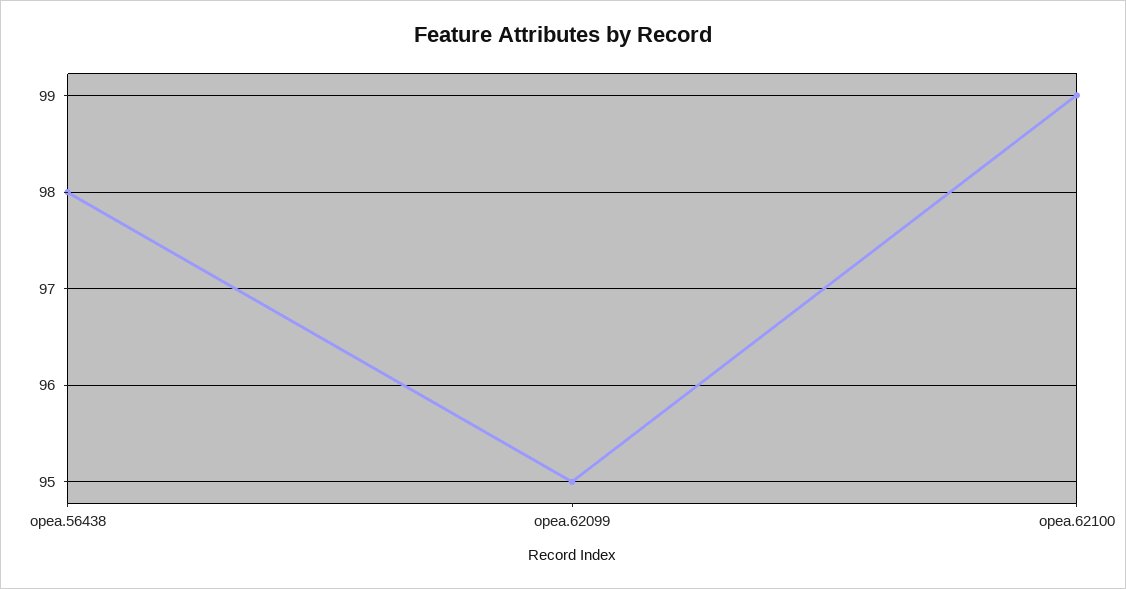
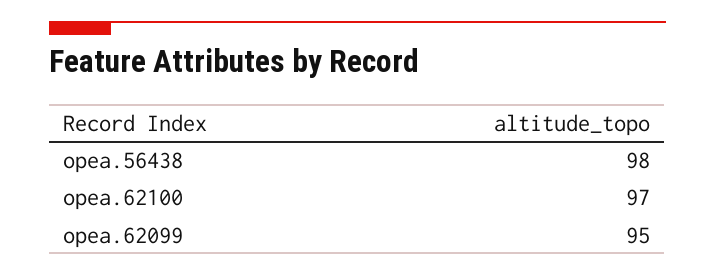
opea.62100: 99 -> 97

